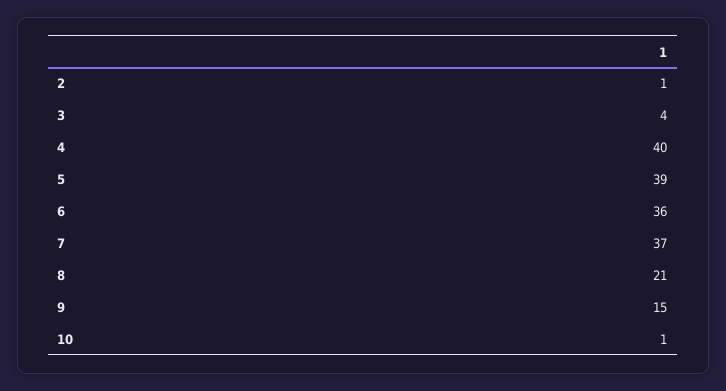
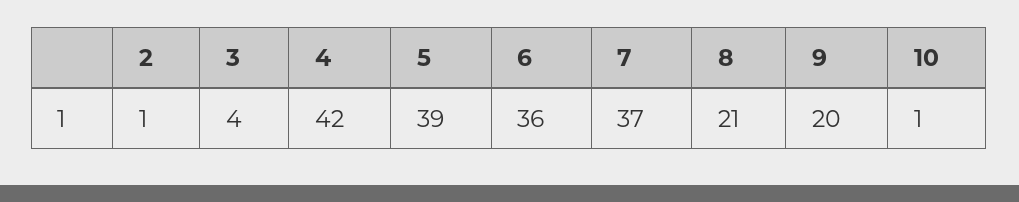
4: 40 -> 42
9: 15 -> 20

